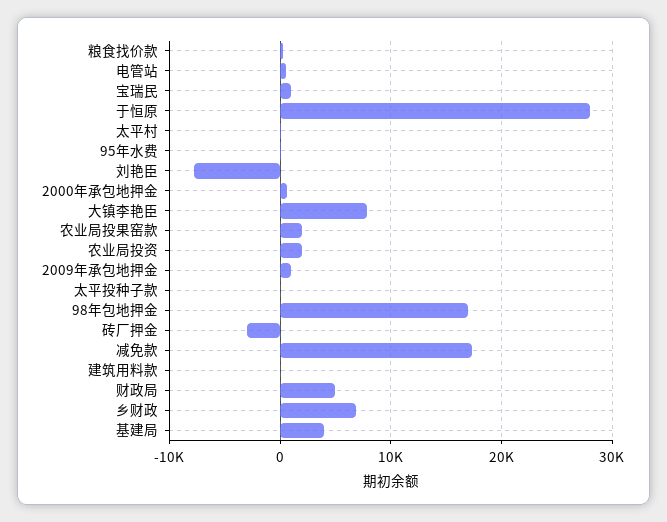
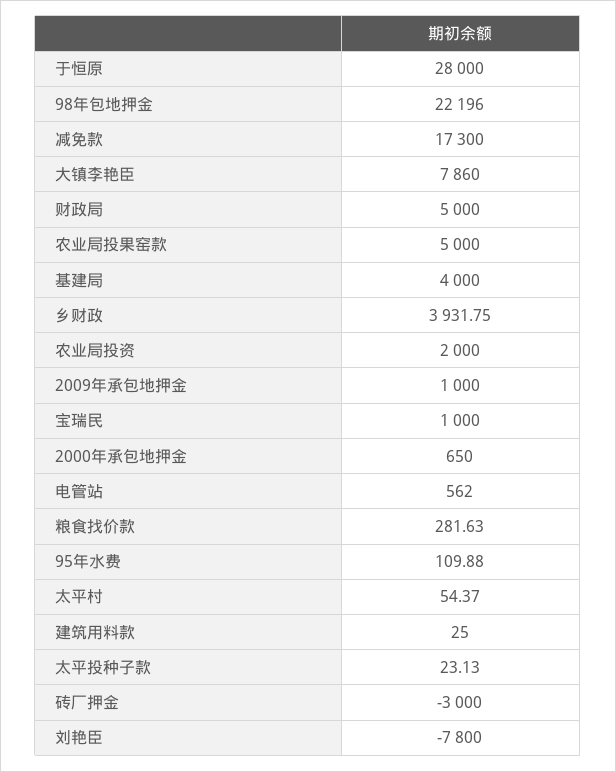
农业局投果窑款: 2000 -> 5000
98年包地押金: 17000 -> 22196
乡财政: 7000 -> 3931.75

